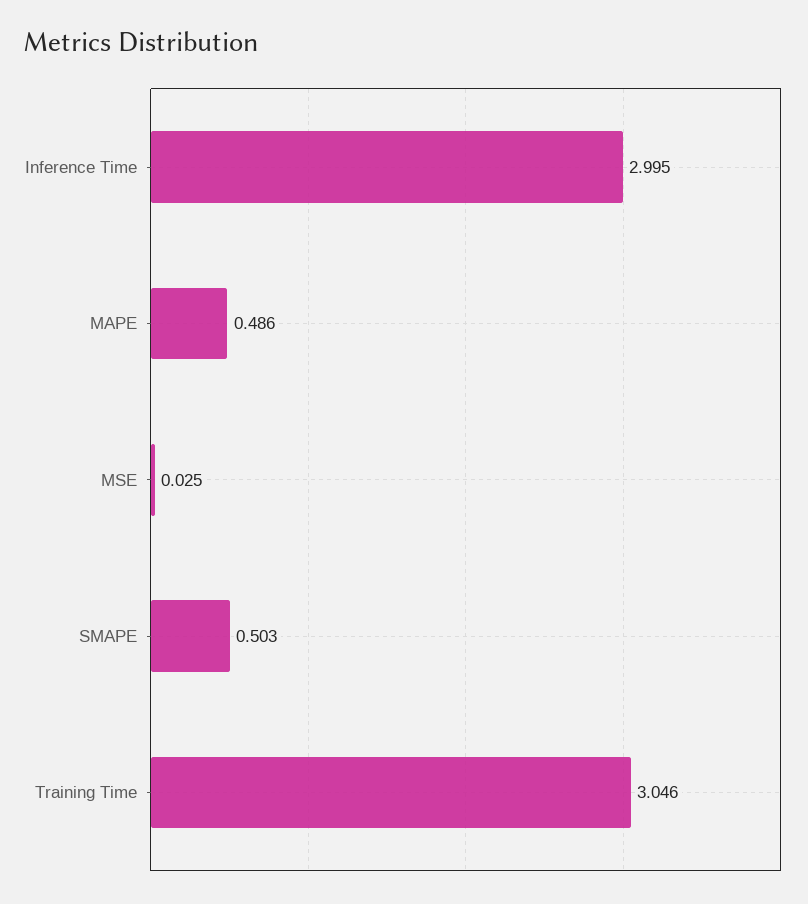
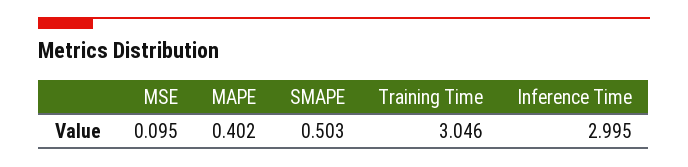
MAPE: 0.486 -> 0.402
MSE: 0.025 -> 0.095

